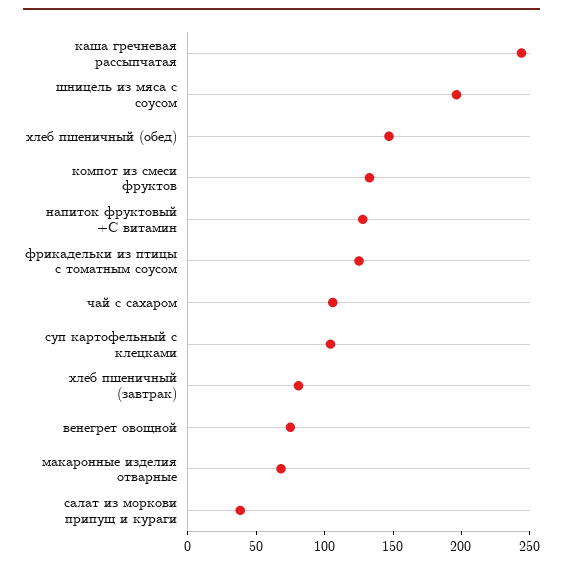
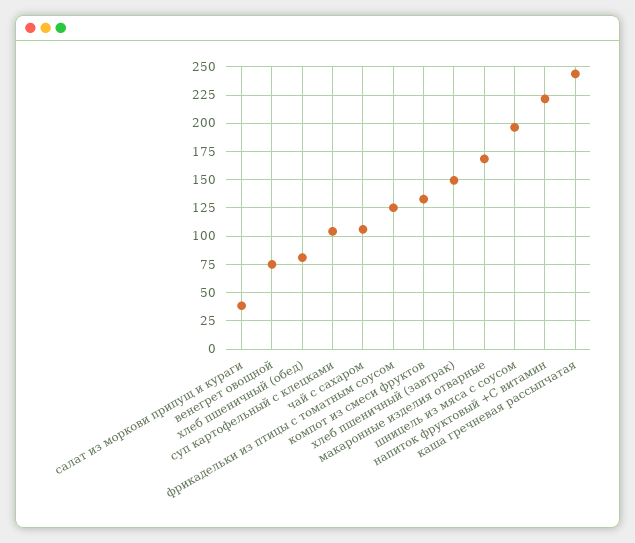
хлеб пшеничный (обед): 150 -> 75
напиток фруктовый +С витамин: 130 -> 225
хлеб пшеничный (завтрак): 80 -> 150
макаронные изделия отварные: 70 -> 175

